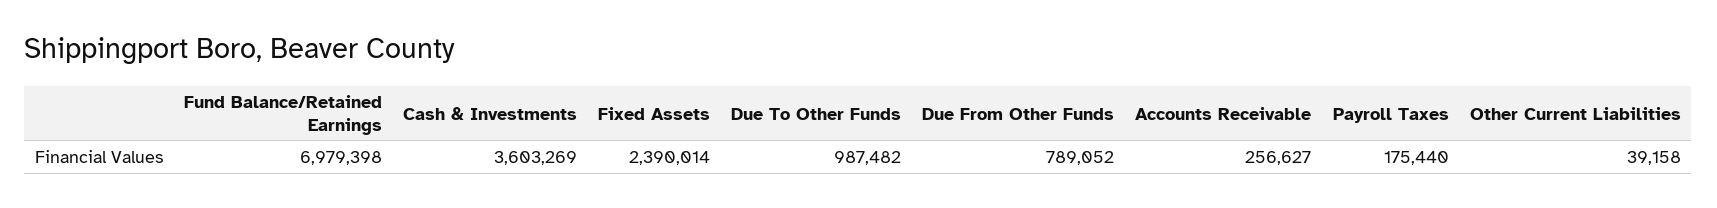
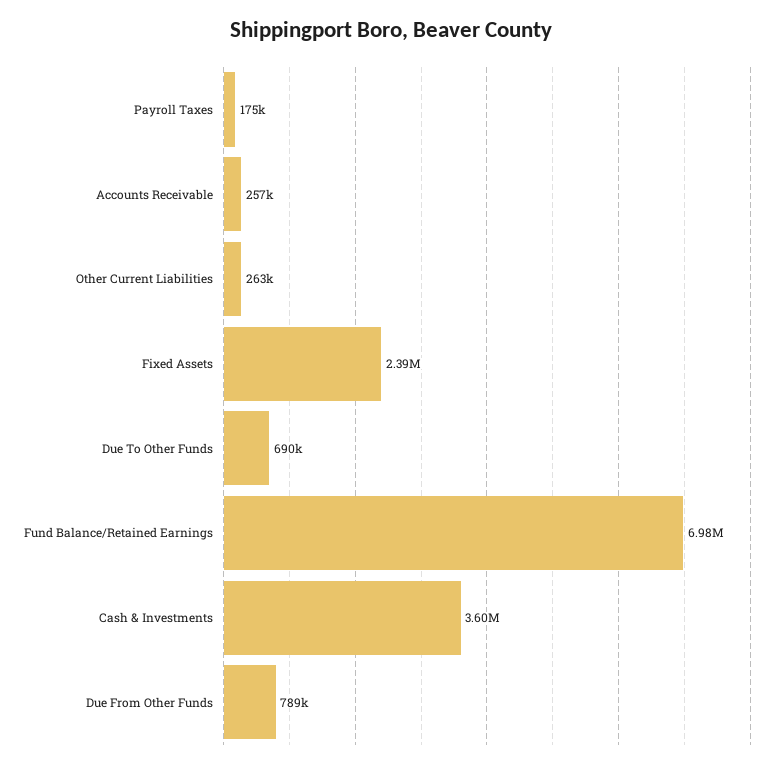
Due To Other Funds: 987482 -> 690000
Other Current Liabilities: 39158 -> 263000

